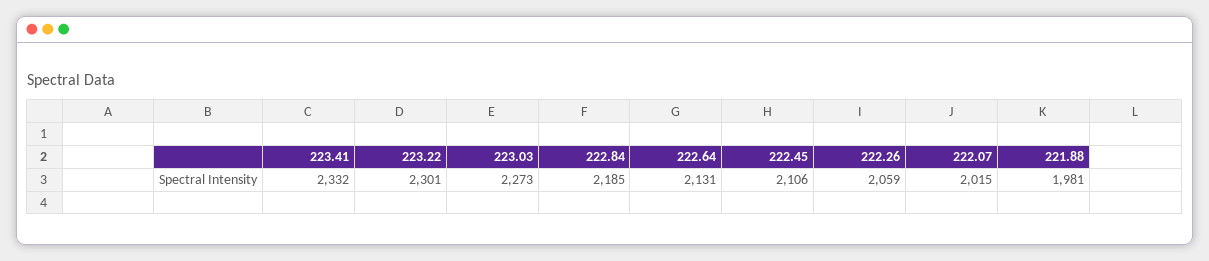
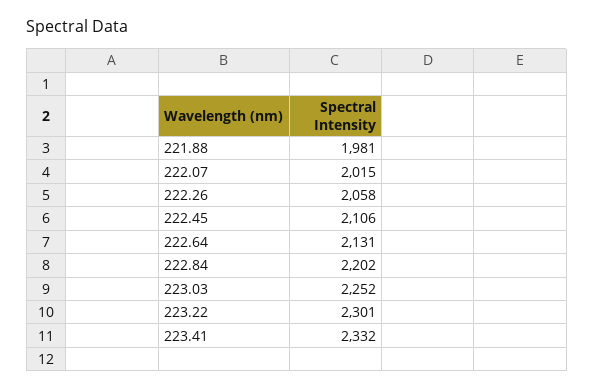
223.03: 2273 -> 2252
222.84: 2185 -> 2202
222.26: 2059 -> 2058

